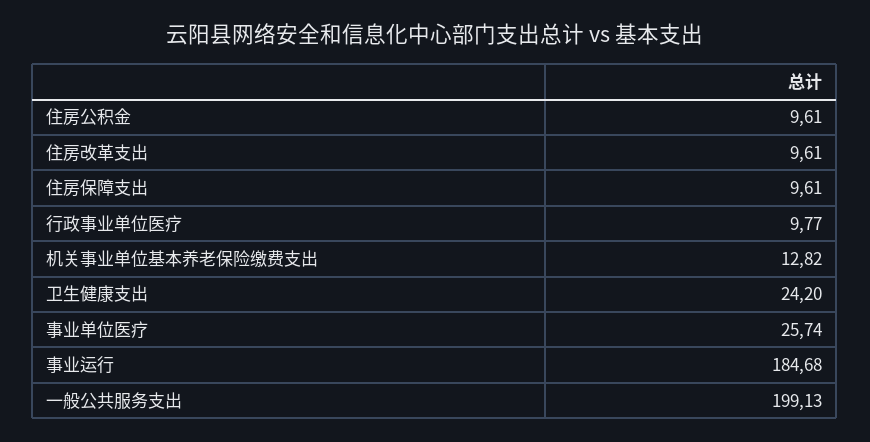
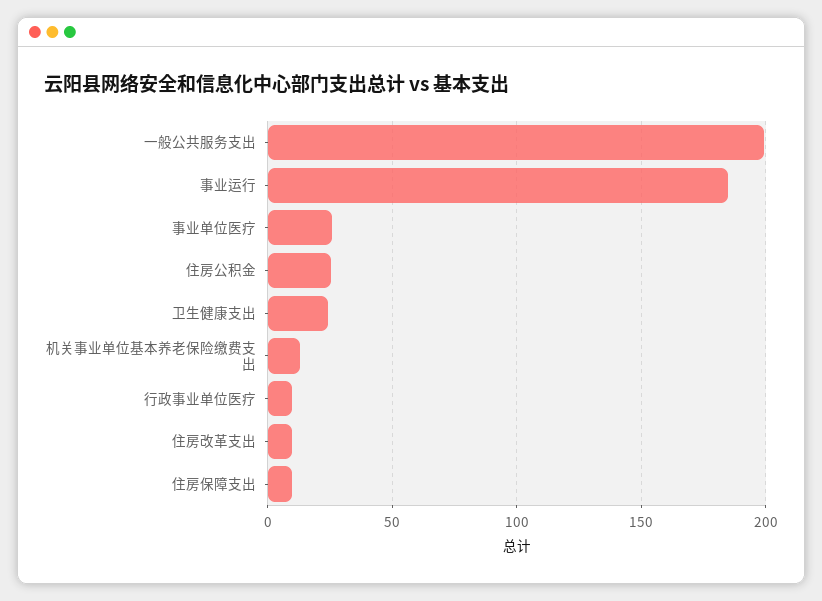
住房公积金: 9.61 -> 25

